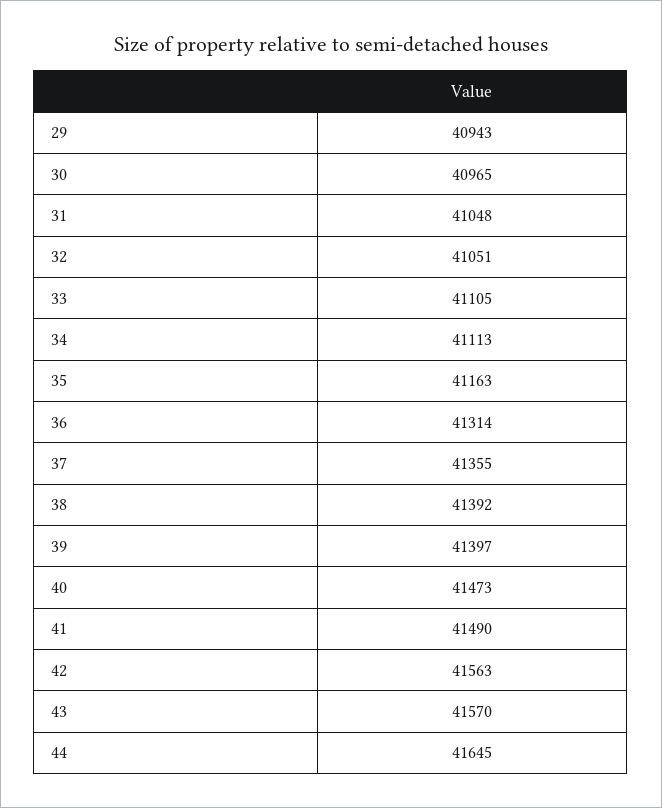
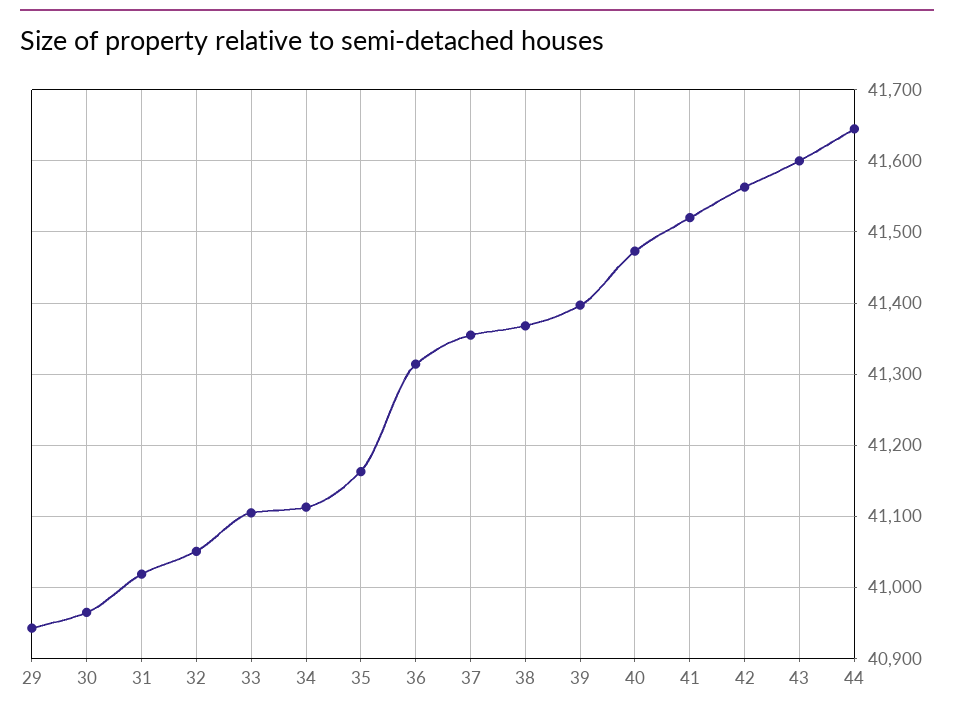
31: 41048 -> 41020
38: 41392 -> 41370
41: 41490 -> 41520
43: 41570 -> 41600

